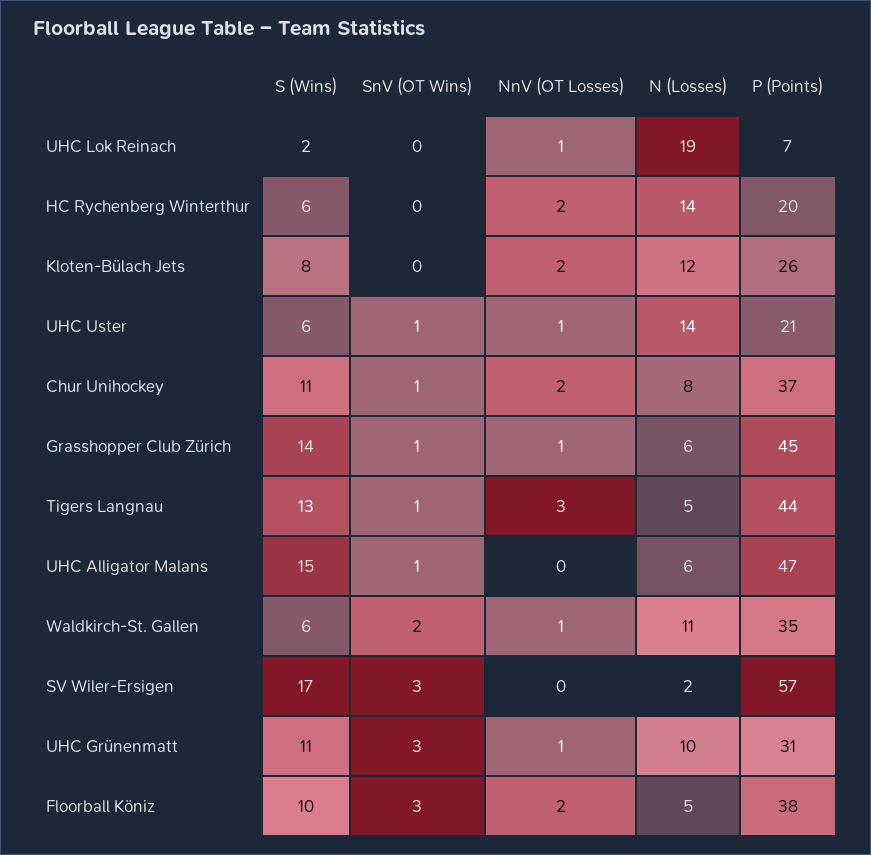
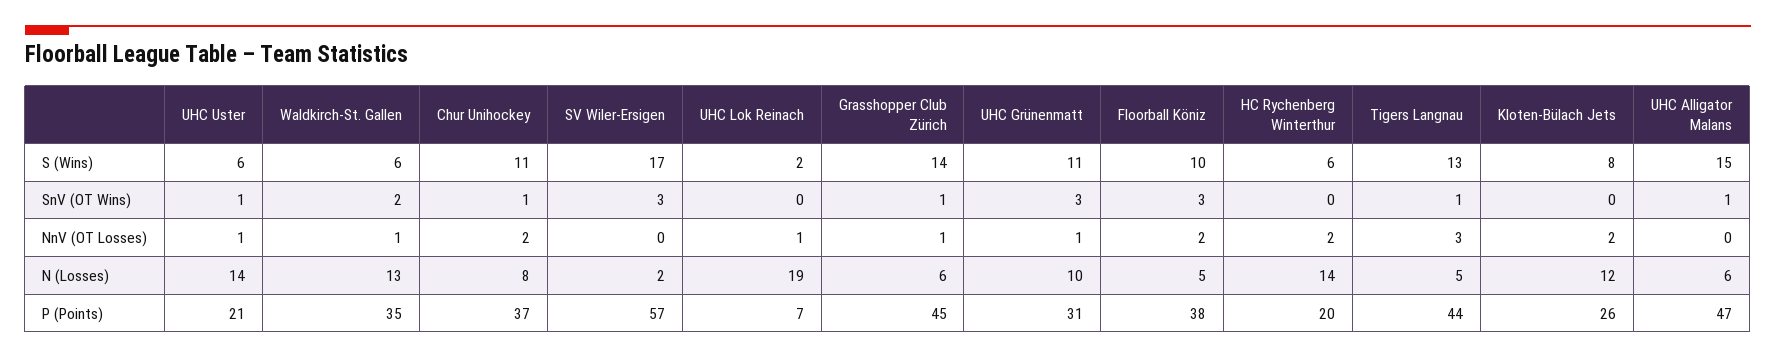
N (Losses), Waldkirch-St. Gallen: 11 -> 13

